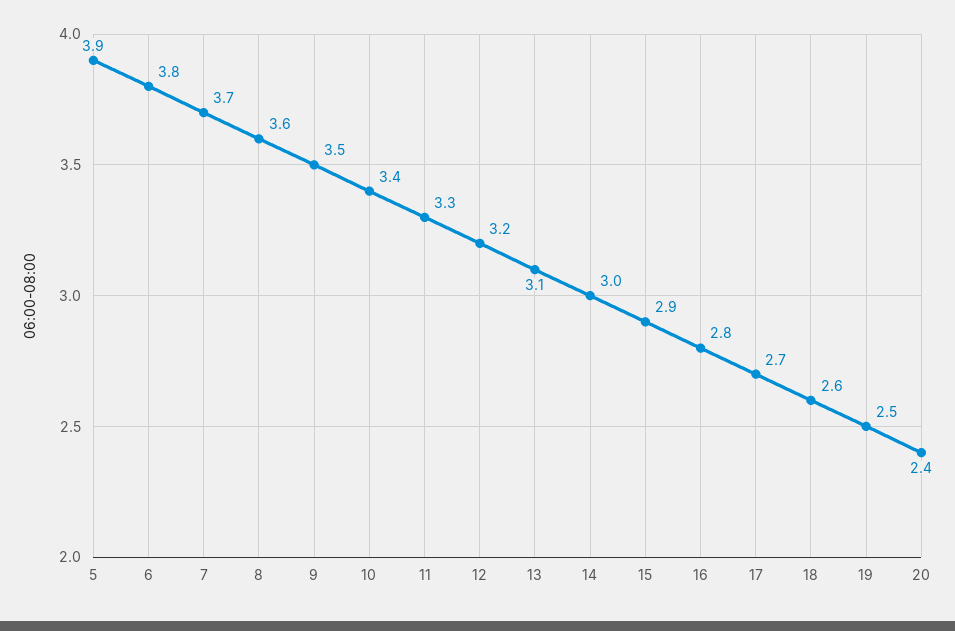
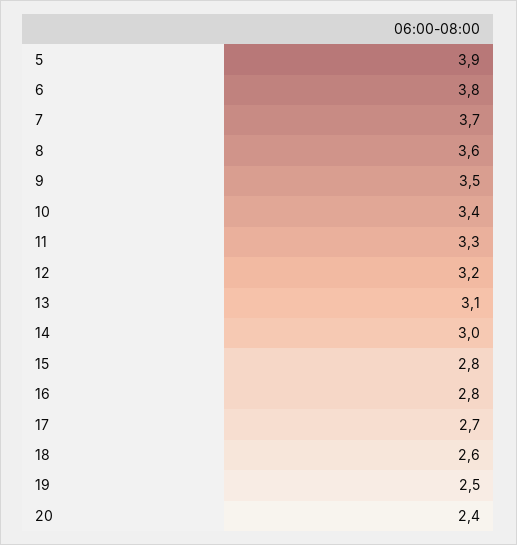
15: 2.9 -> 2.8

